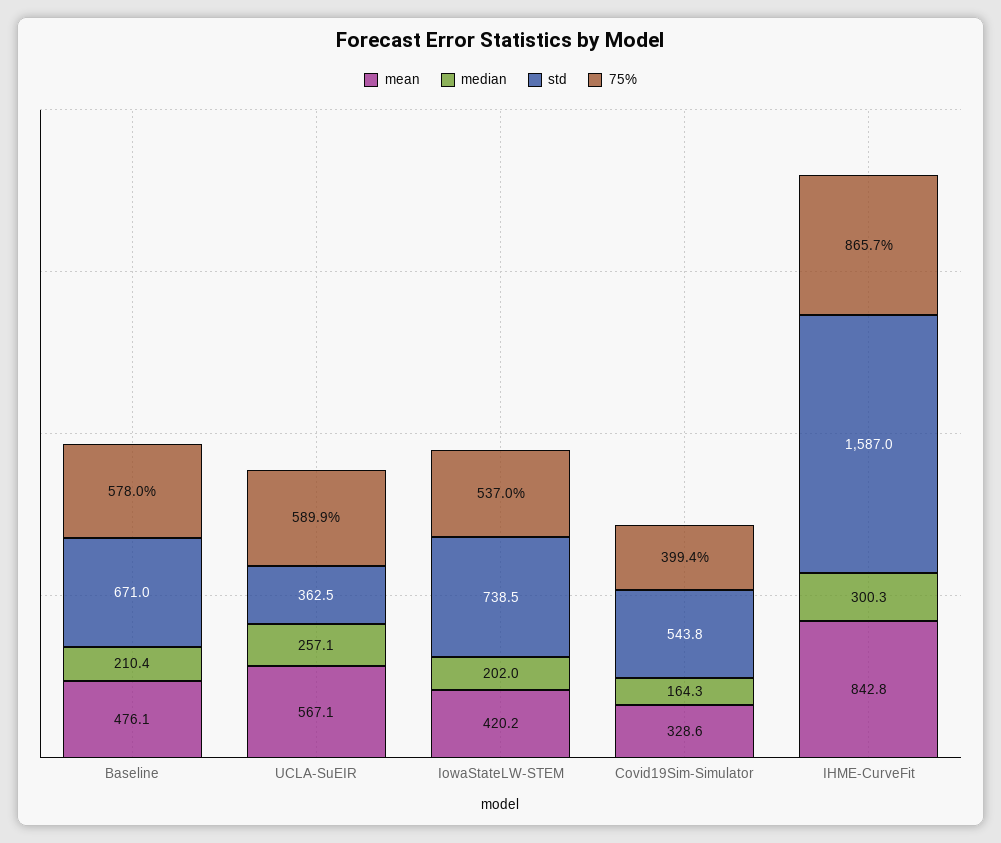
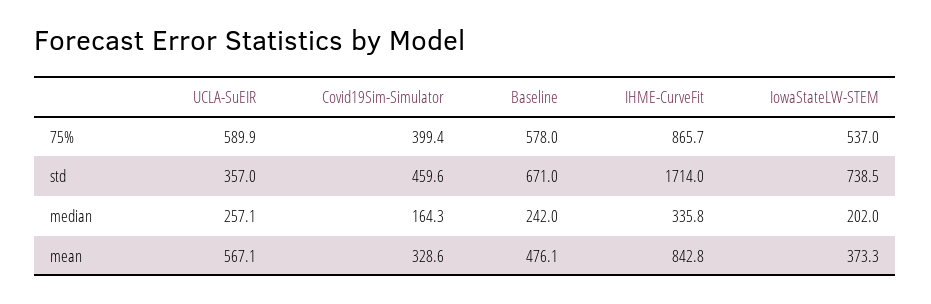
median, Baseline: 210.4 -> 242
std, UCLA-SuEIR: 362.5 -> 357
mean, IowaStateLW-STEM: 420.2 -> 373.3
std, Covid19Sim-Simulator: 543.8 -> 459.6
median, IHME-CurveFit: 300.3 -> 335.8
std, IHME-CurveFit: 1587 -> 1714

